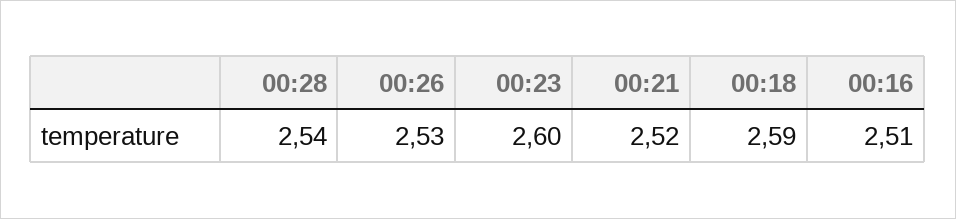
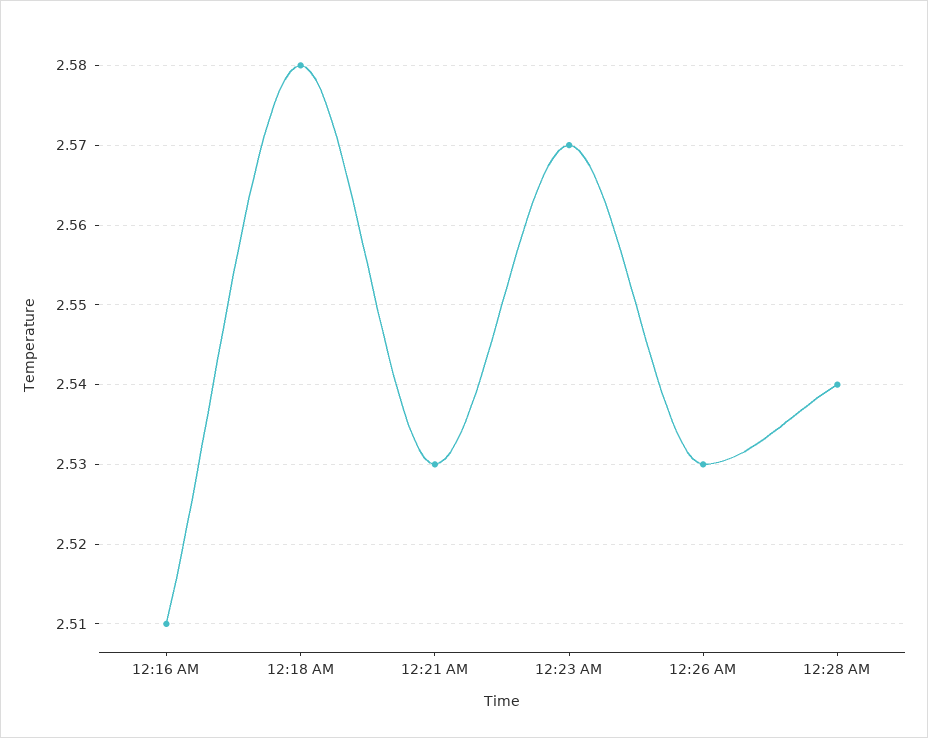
00:23: 2.6 -> 2.57
00:21: 2.52 -> 2.53
00:18: 2.59 -> 2.58

